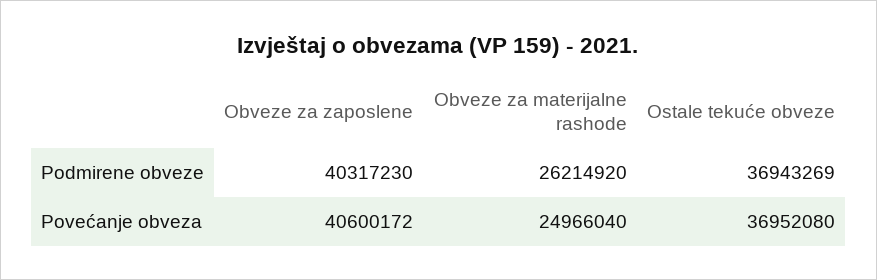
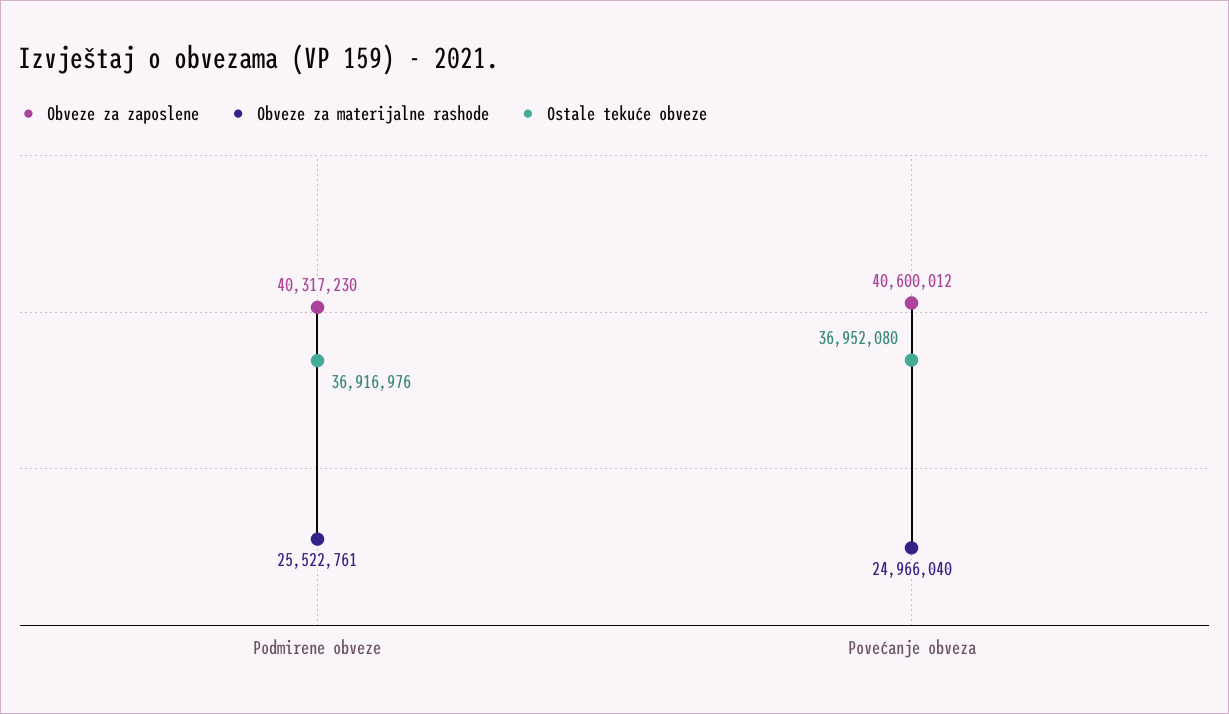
Obveze za materijalne rashode, Podmirene obveze: 26214920 -> 25522761
Ostale tekuće obveze, Podmirene obveze: 36943269 -> 36916976
Obveze za zaposlene, Povećanje obveza: 40600172 -> 40600012

